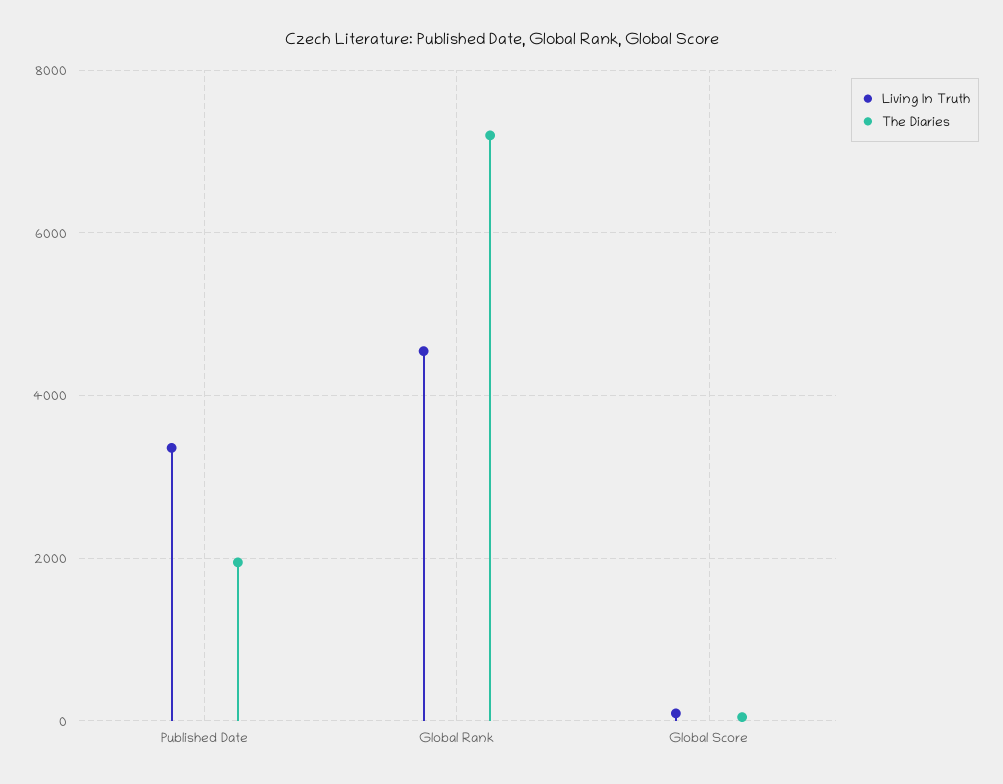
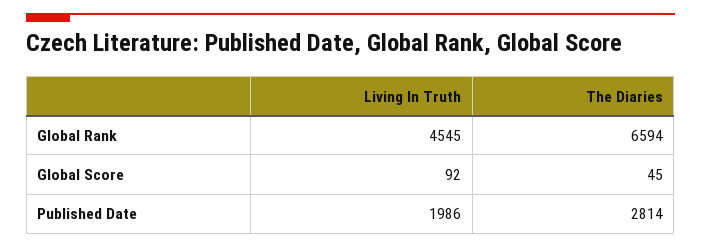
Living In Truth, Published Date: 3400 -> 1986
The Diaries, Published Date: 2000 -> 2814
The Diaries, Global Rank: 7200 -> 6594

